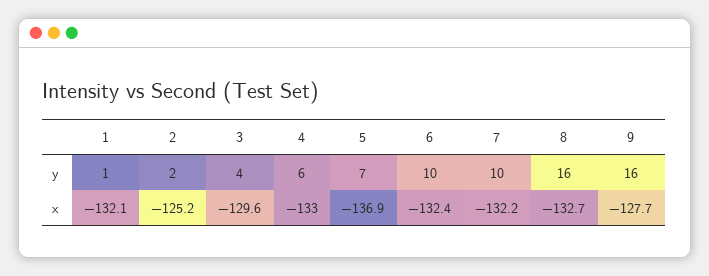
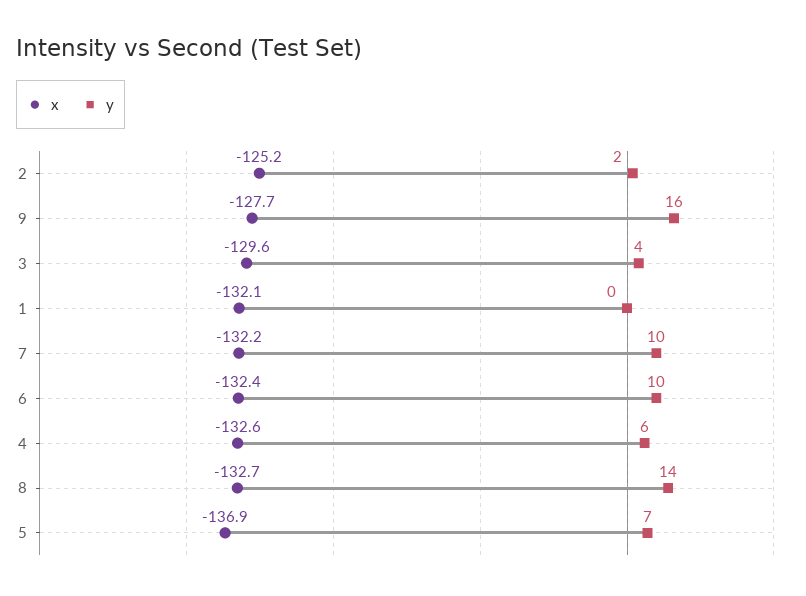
y, 1: 1 -> 0
y, 8: 16 -> 14
x, 4: -133 -> -132.6

